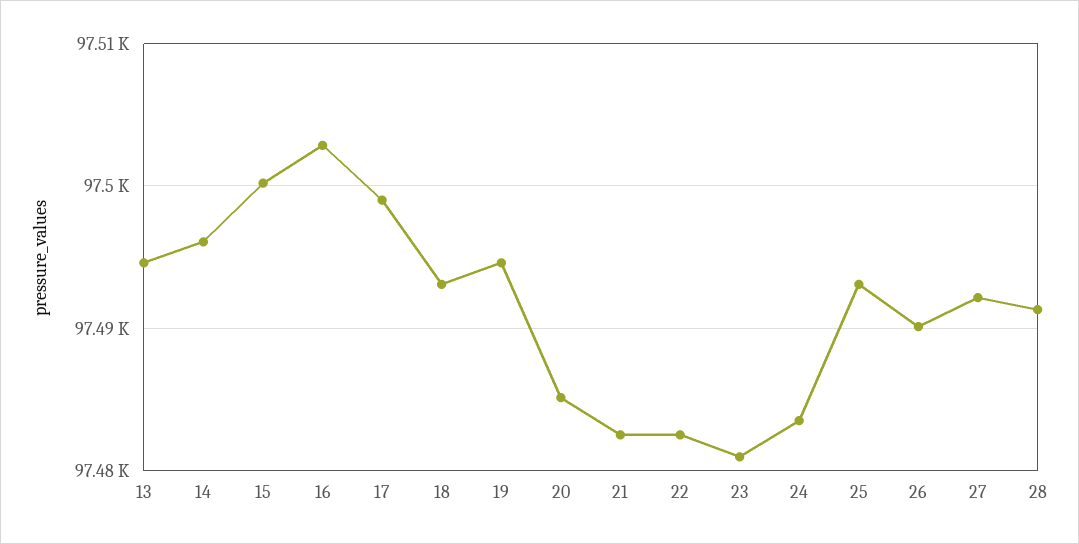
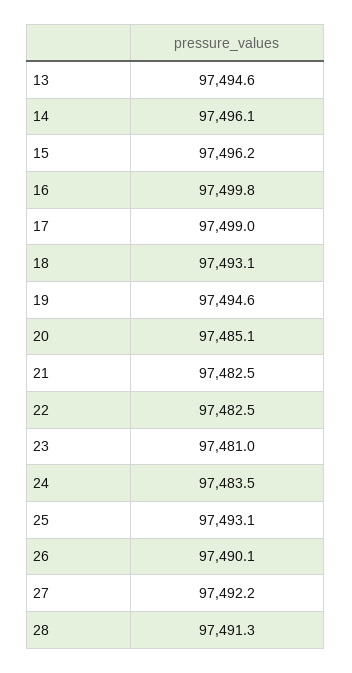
15: 97500 -> 97496.2
16: 97503 -> 97499.8

